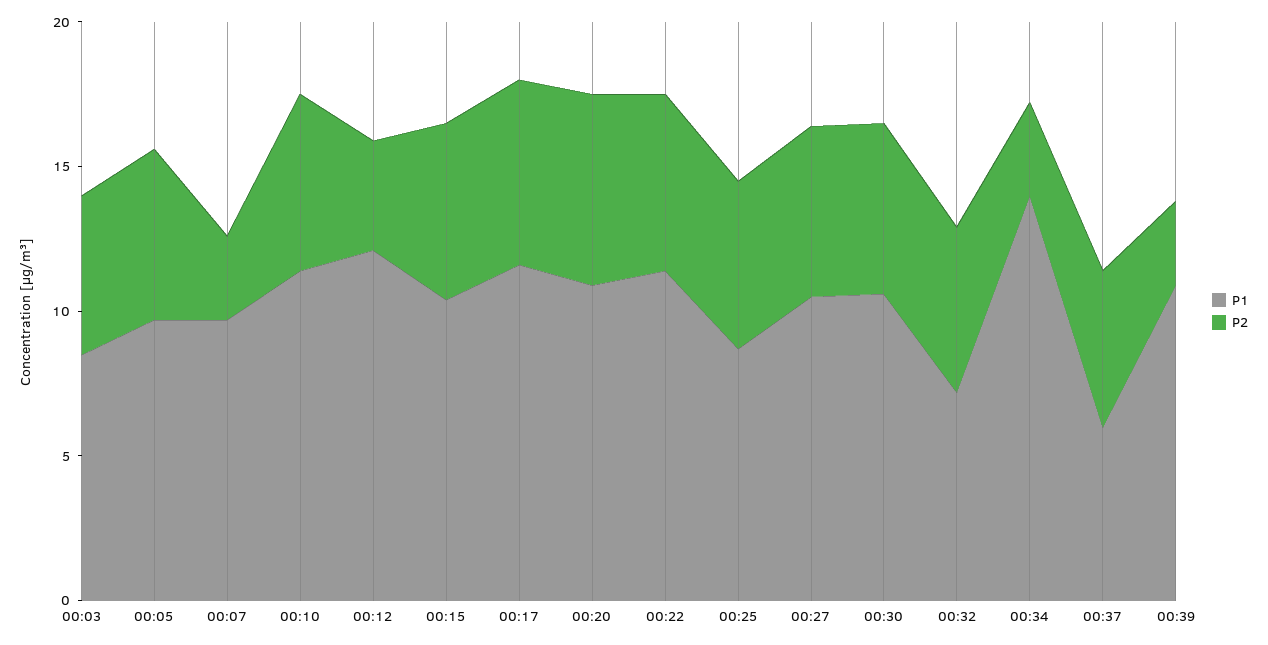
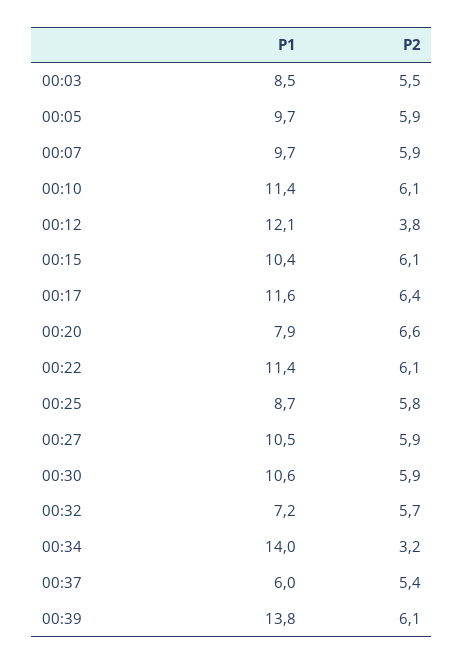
P2, 00:07: 3 -> 5.9
P1, 00:20: 11 -> 7.9
P1, 00:39: 11 -> 13.8
P2, 00:39: 3 -> 6.1

